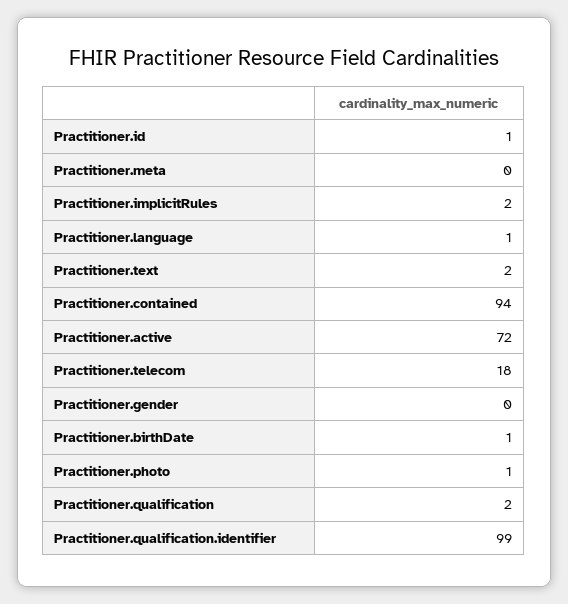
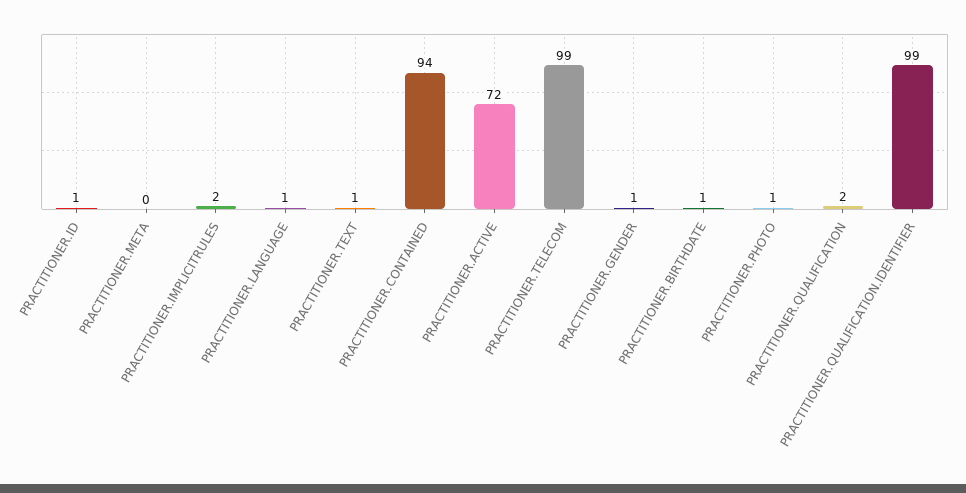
Practitioner.text: 2 -> 1
Practitioner.telecom: 18 -> 99
Practitioner.gender: 0 -> 1

